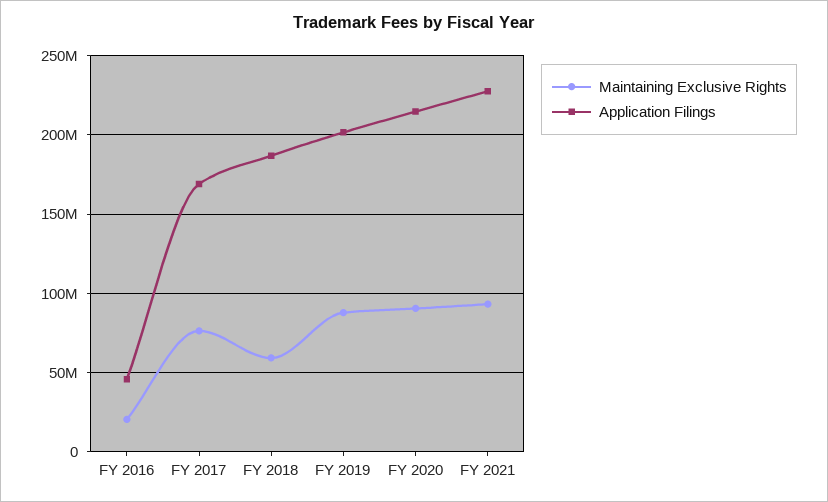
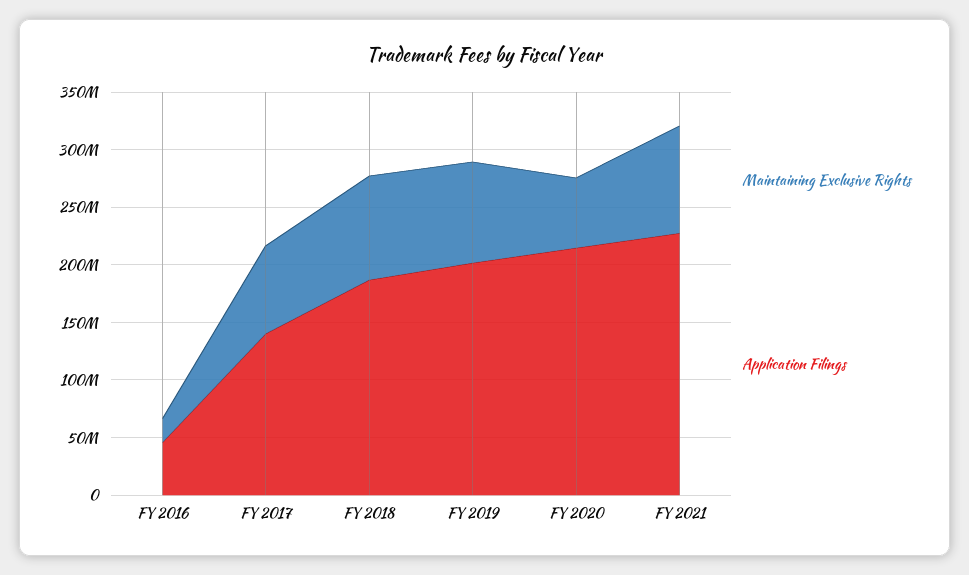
Application Filings, FY 2017: 170000000 -> 140000000
Maintaining Exclusive Rights, FY 2018: 60000000 -> 90000000
Maintaining Exclusive Rights, FY 2020: 90000000 -> 60000000

